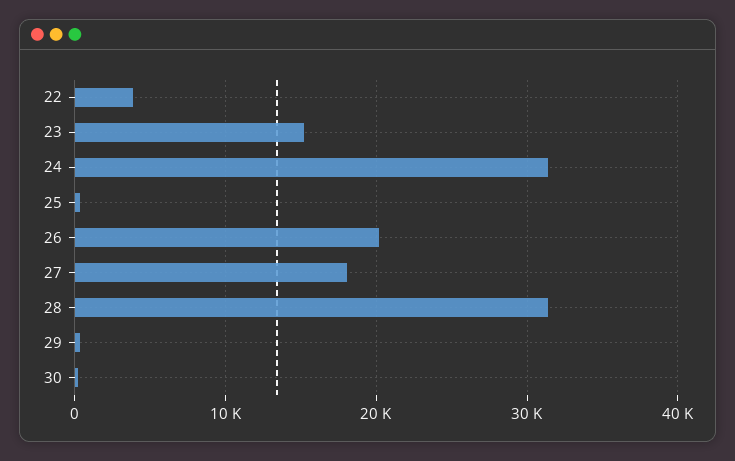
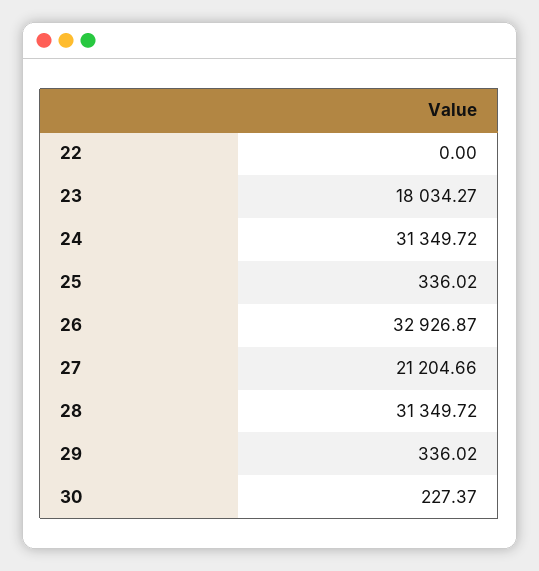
22: 4000 -> 0
23: 15000 -> 18034.27
26: 20000 -> 32926.87
27: 18000 -> 21204.66

